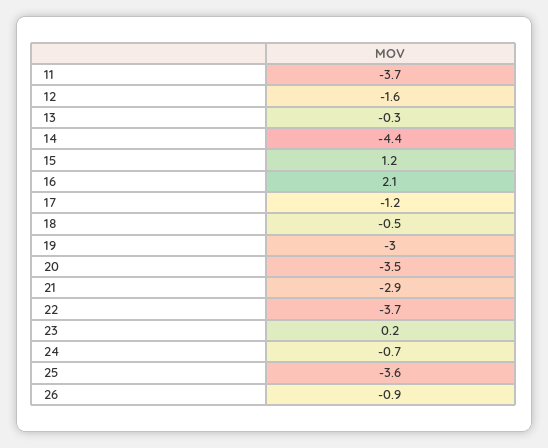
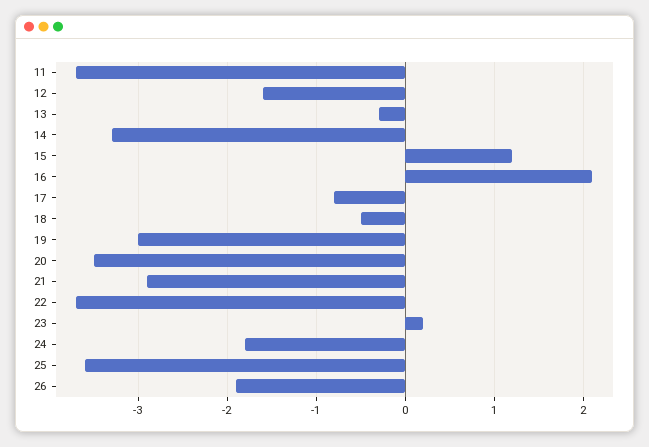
14: -4.4 -> -3.3
17: -1.2 -> -0.8
24: -0.7 -> -1.8
26: -0.9 -> -1.9

